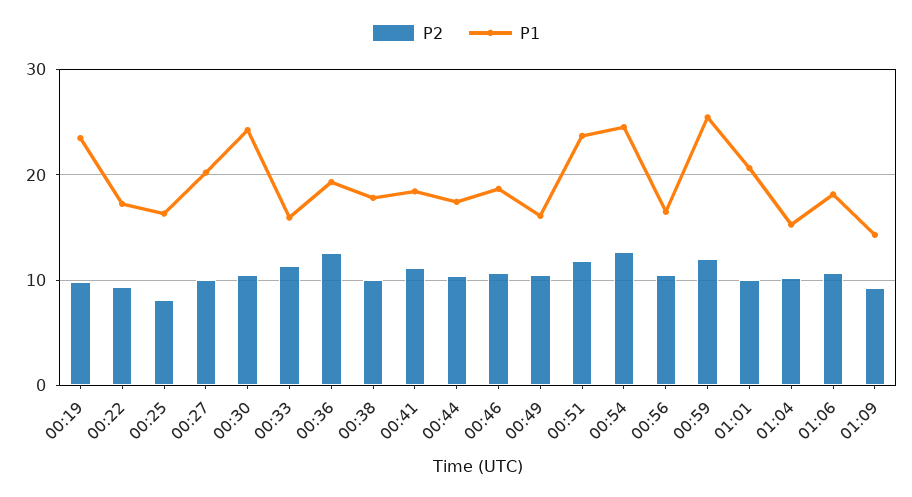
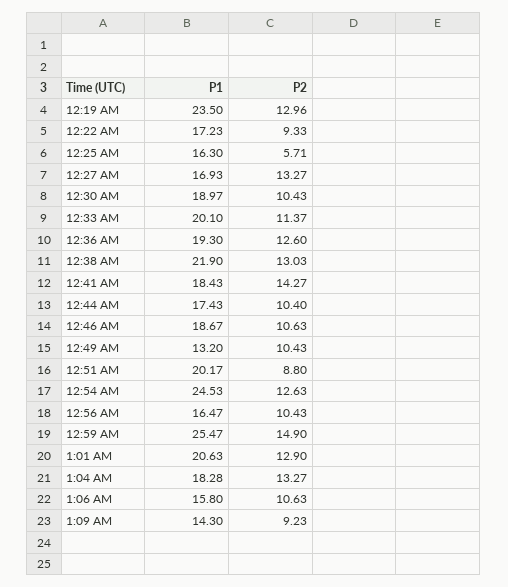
P2, 00:19: 10 -> 12.96
P2, 00:25: 8 -> 5.71
P2, 00:27: 10 -> 13.27
P1, 00:27: 20 -> 16.93
P1, 00:30: 24 -> 18.97
P1, 00:33: 16 -> 20.1
P2, 00:38: 10 -> 13.03
P1, 00:38: 18 -> 21.9
P2, 00:41: 11 -> 14.27
P1, 00:49: 16 -> 13.2
P2, 00:51: 12 -> 8.8
P1, 00:51: 24 -> 20.17
P2, 00:59: 12 -> 14.9
P2, 01:01: 10 -> 12.9
P2, 01:04: 10 -> 13.27
P1, 01:04: 15 -> 18.28
P1, 01:06: 18 -> 15.8

